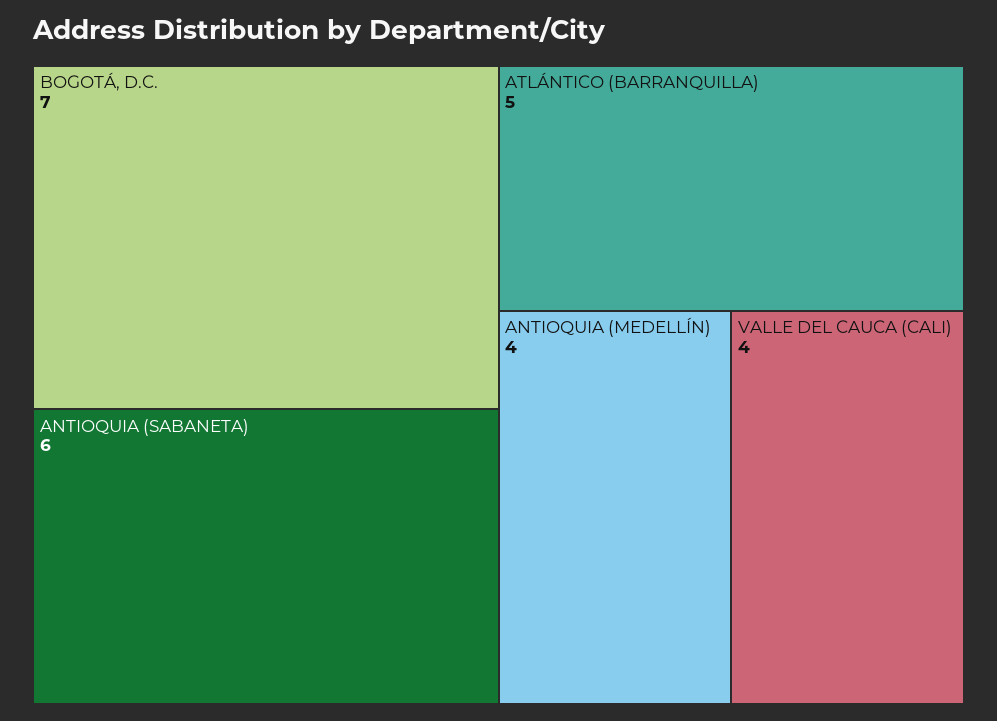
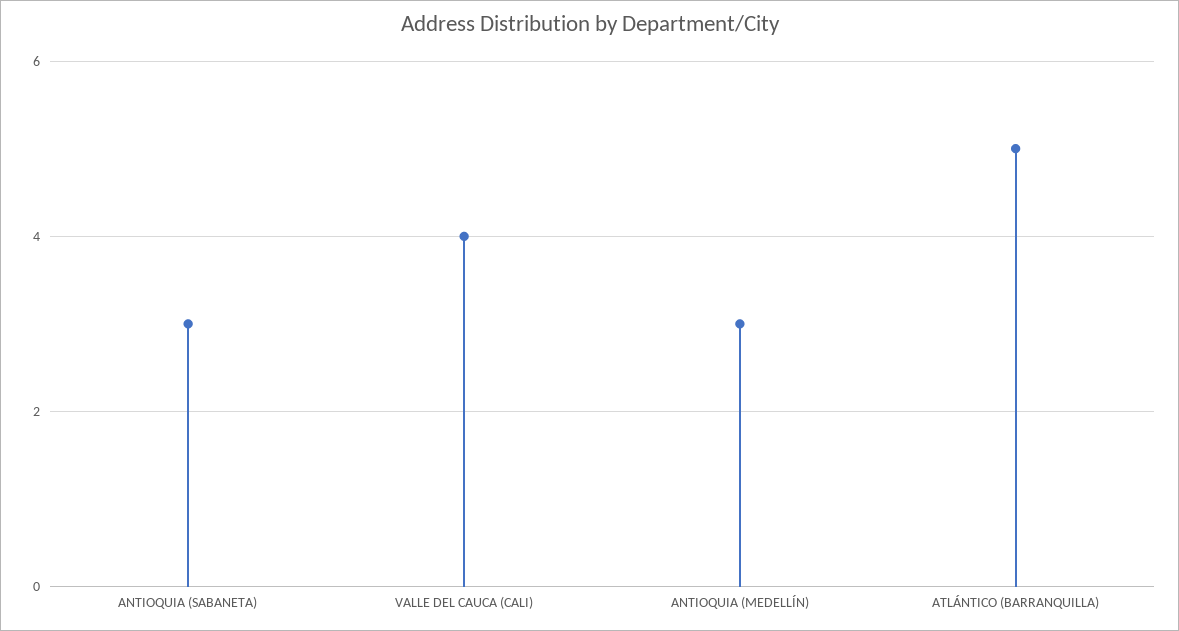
BOGOTÁ, D.C.: 7 -> none
ANTIOQUIA (SABANETA): 6 -> 3
ANTIOQUIA (MEDELLÍN): 4 -> 3

